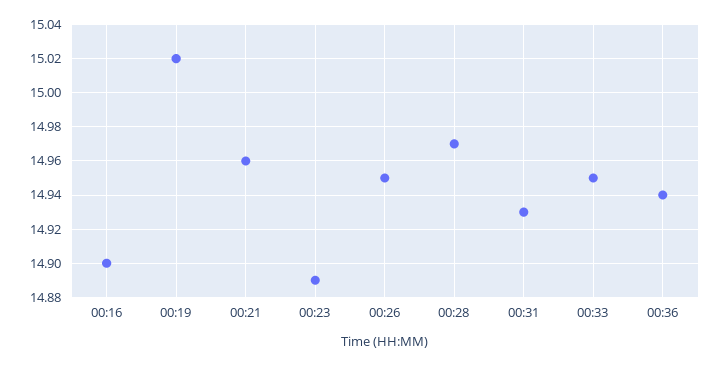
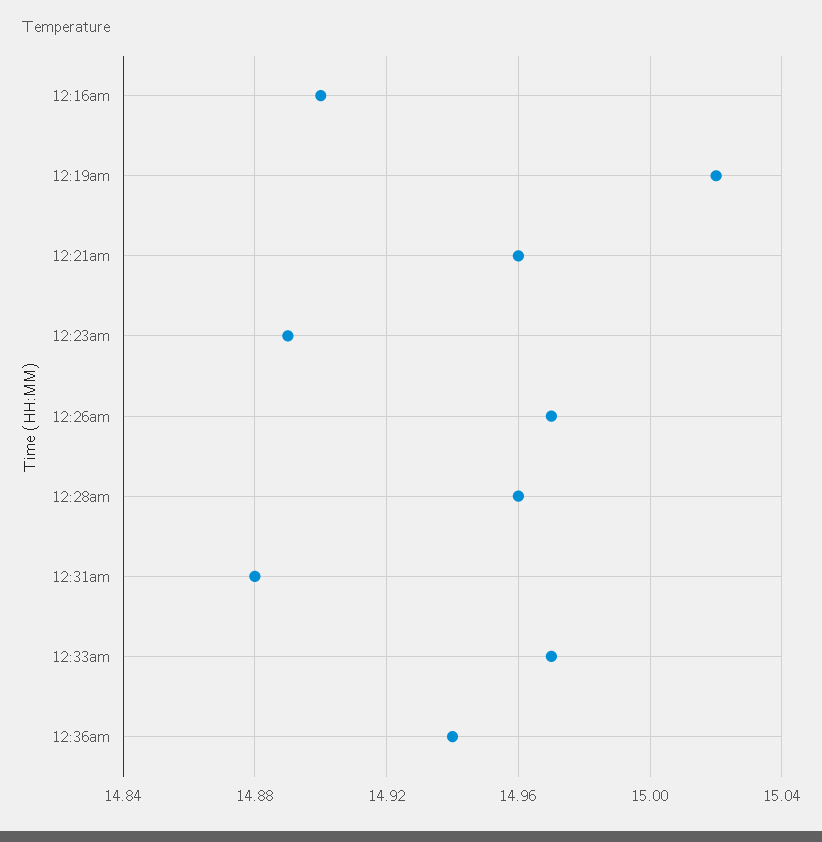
00:26: 14.95 -> 14.97
00:28: 14.97 -> 14.96
00:31: 14.93 -> 14.88
00:33: 14.95 -> 14.97

